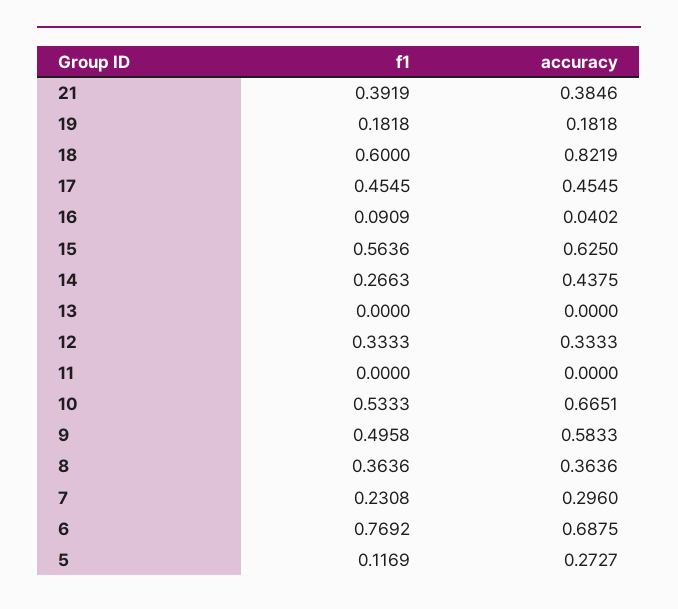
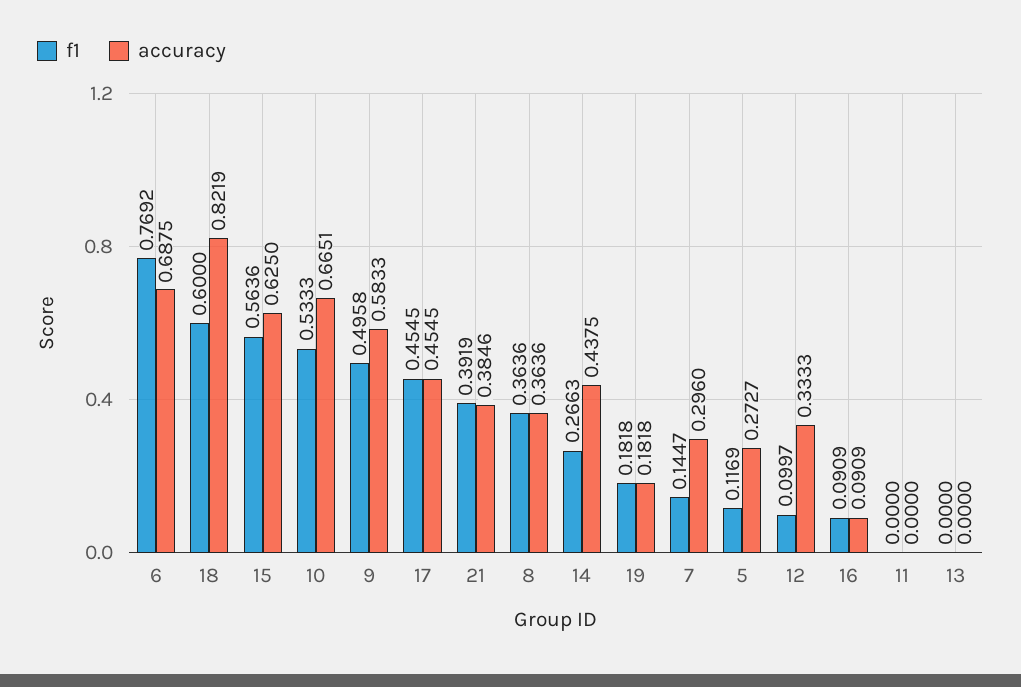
accuracy, 16: 0.0402 -> 0.0909
f1, 12: 0.3333 -> 0.0997
f1, 7: 0.2308 -> 0.1447

